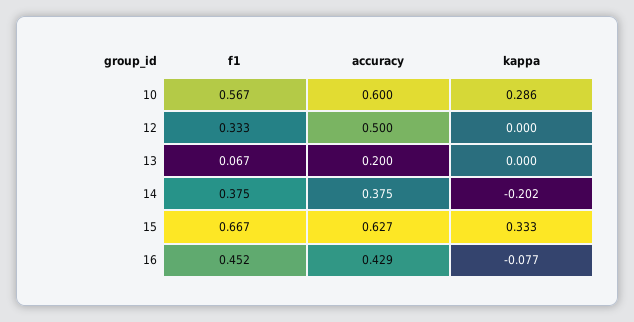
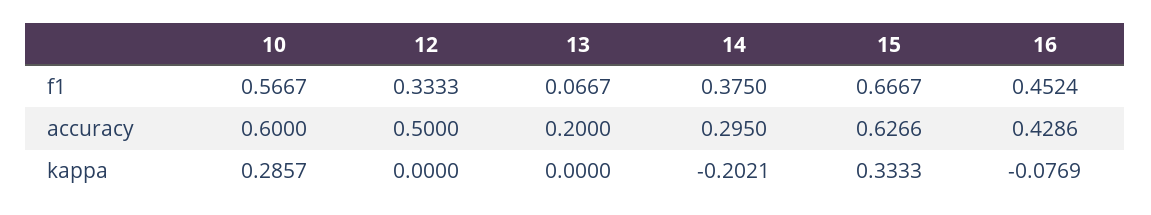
accuracy, 14: 0.375 -> 0.295

